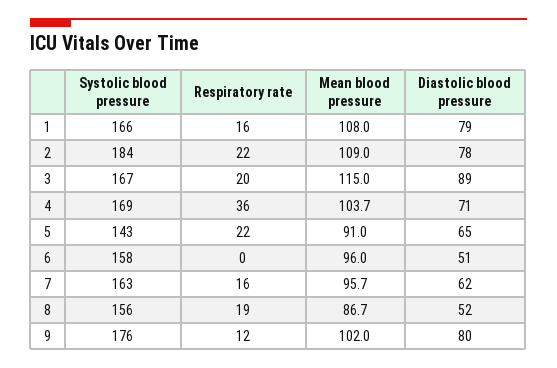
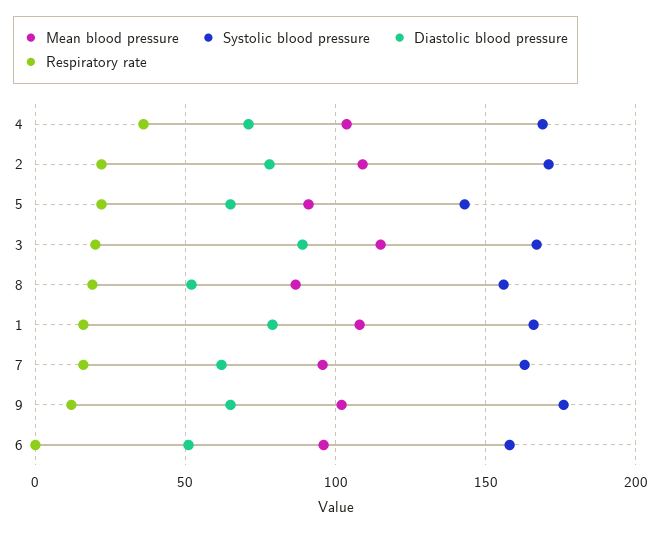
Systolic blood pressure, 2: 184 -> 170
Diastolic blood pressure, 9: 80 -> 65

